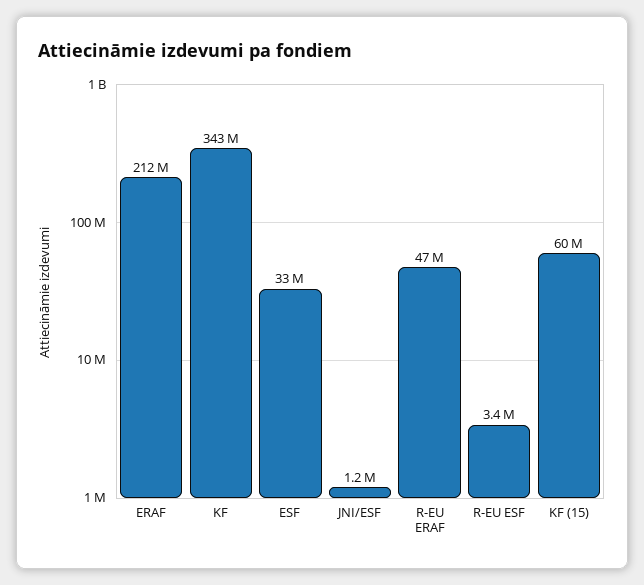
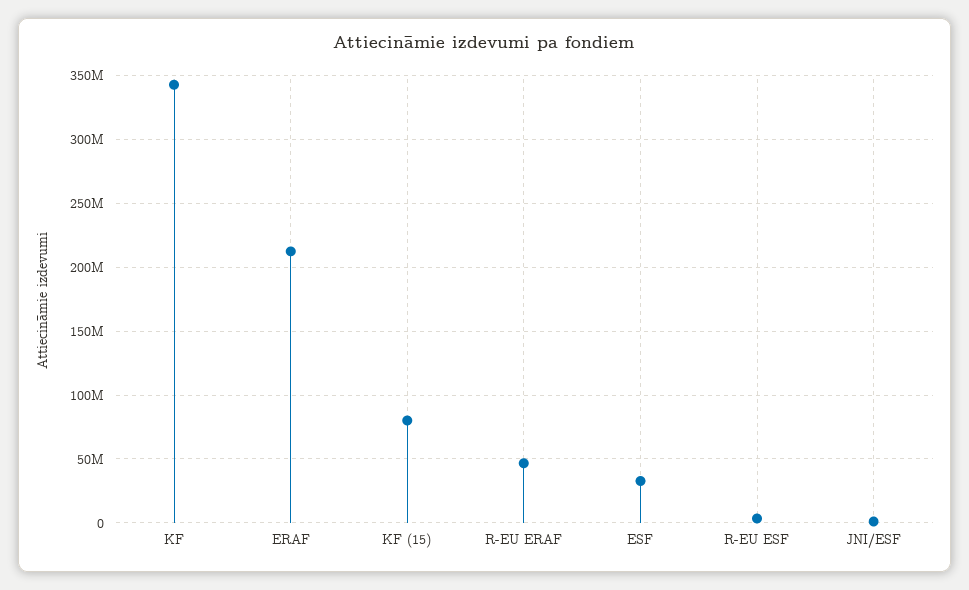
KF (15): 60000000 -> 80000000

